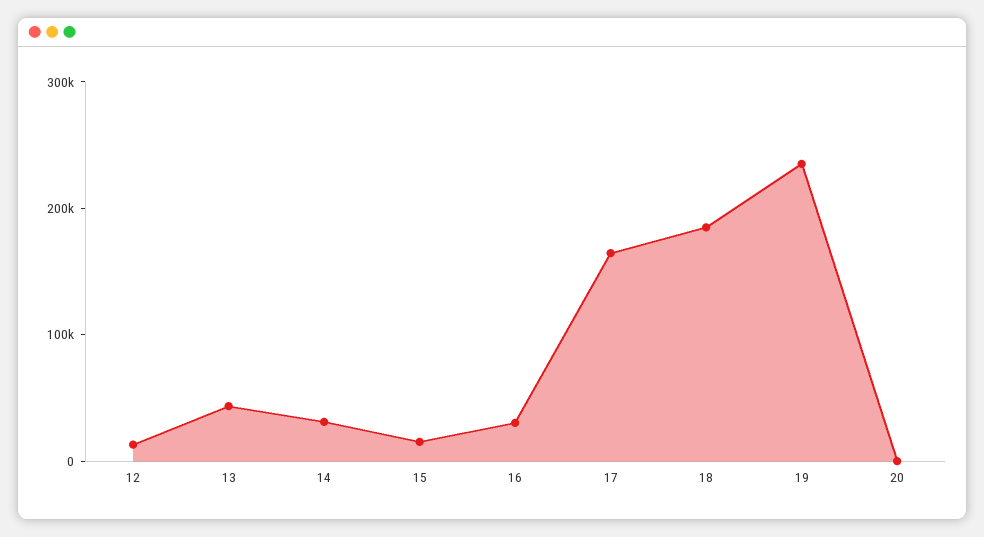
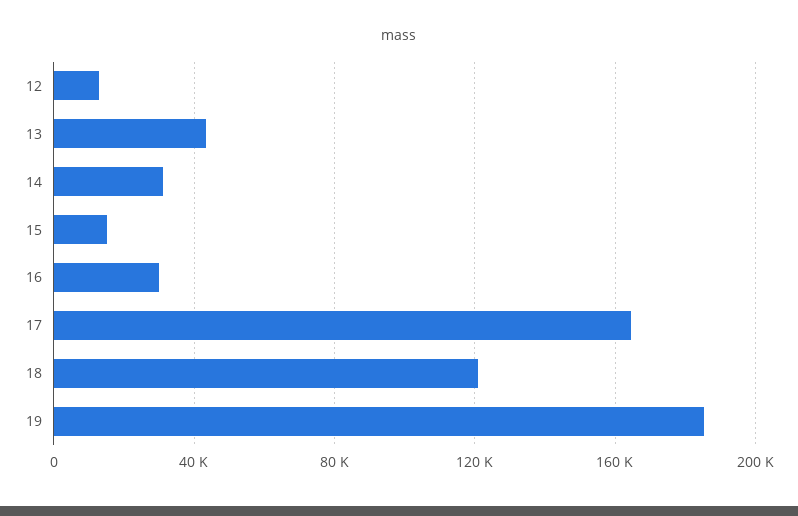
18: 180000 -> 120000
19: 240000 -> 185000
20: 0 -> none

